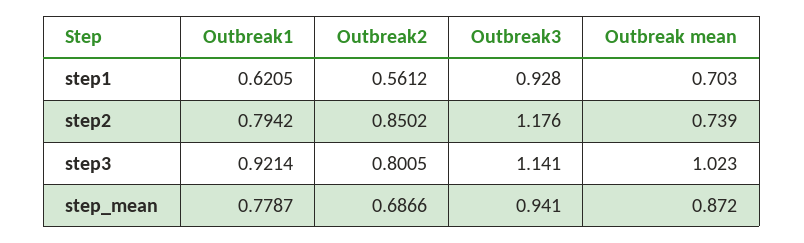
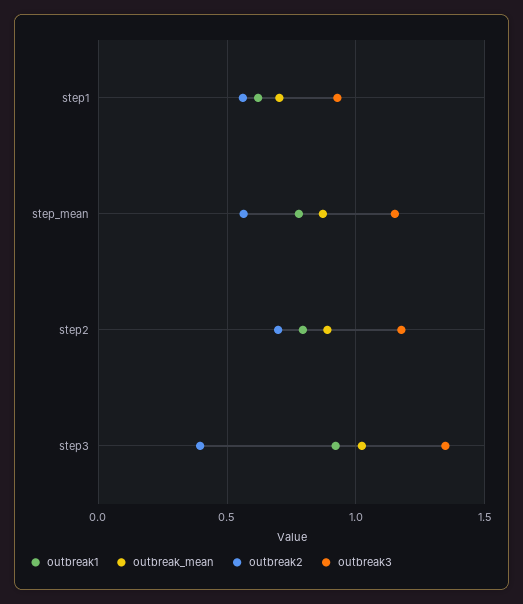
Outbreak2, step2: 0.8502 -> 0.7
Outbreak mean, step2: 0.739 -> 0.9
Outbreak2, step3: 0.8005 -> 0.4
Outbreak3, step3: 1.141 -> 1.35
Outbreak2, step_mean: 0.6866 -> 0.55
Outbreak3, step_mean: 0.941 -> 1.15

